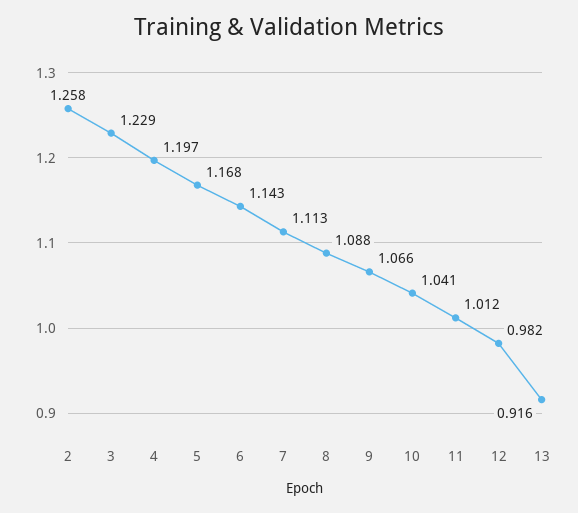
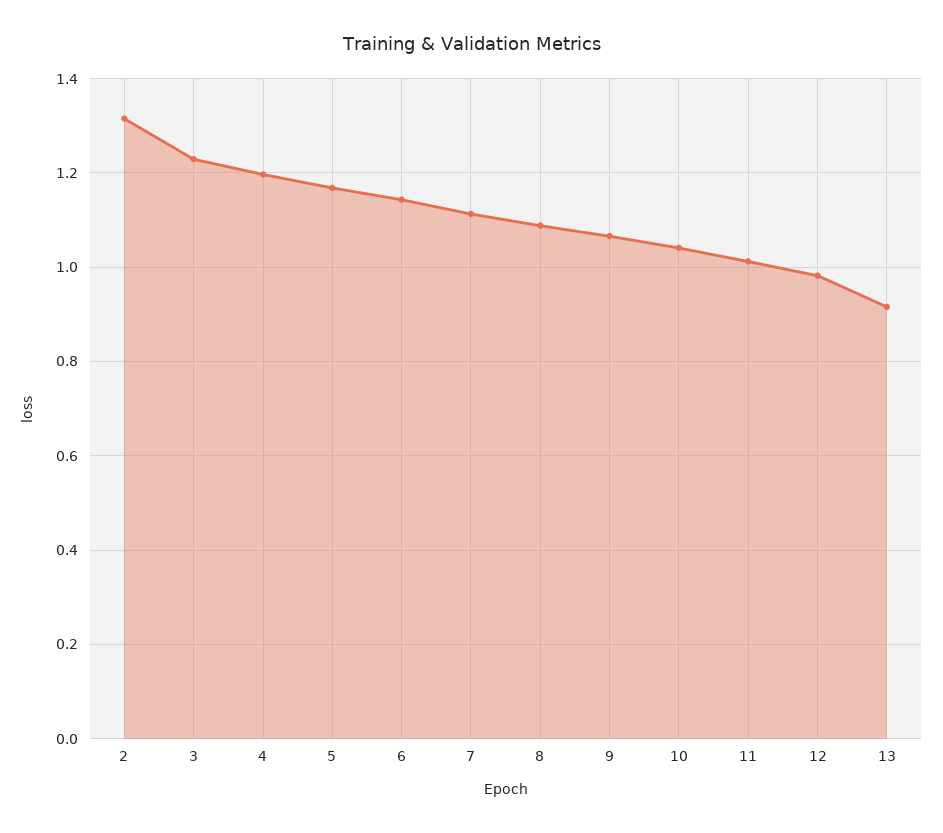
2: 1.258 -> 1.32

